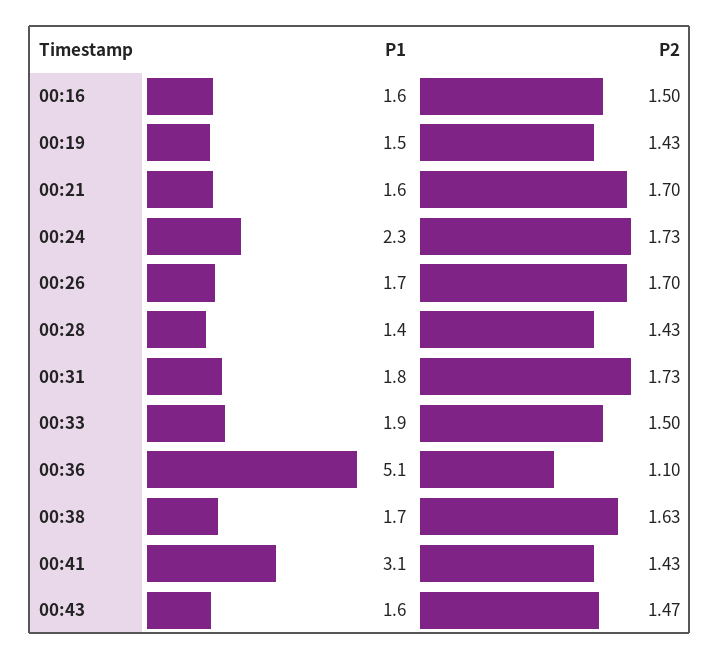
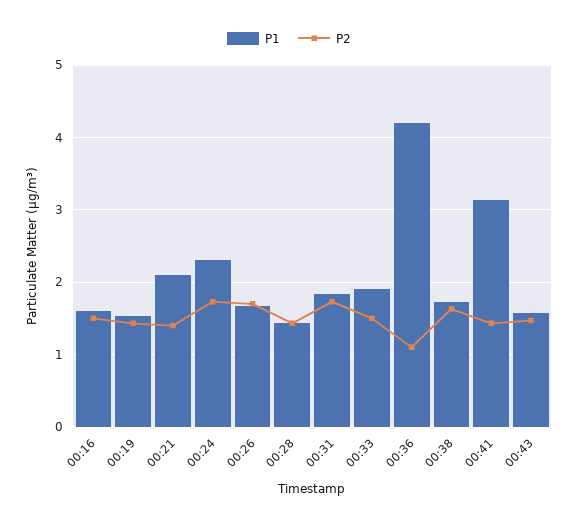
P1, 00:21: 1.6 -> 2.1
P2, 00:21: 1.7 -> 1.4
P1, 00:36: 5.1 -> 4.2

